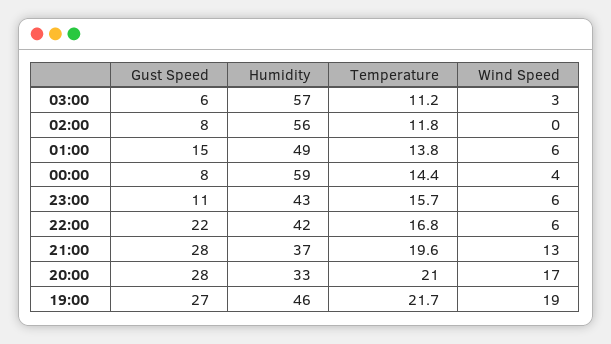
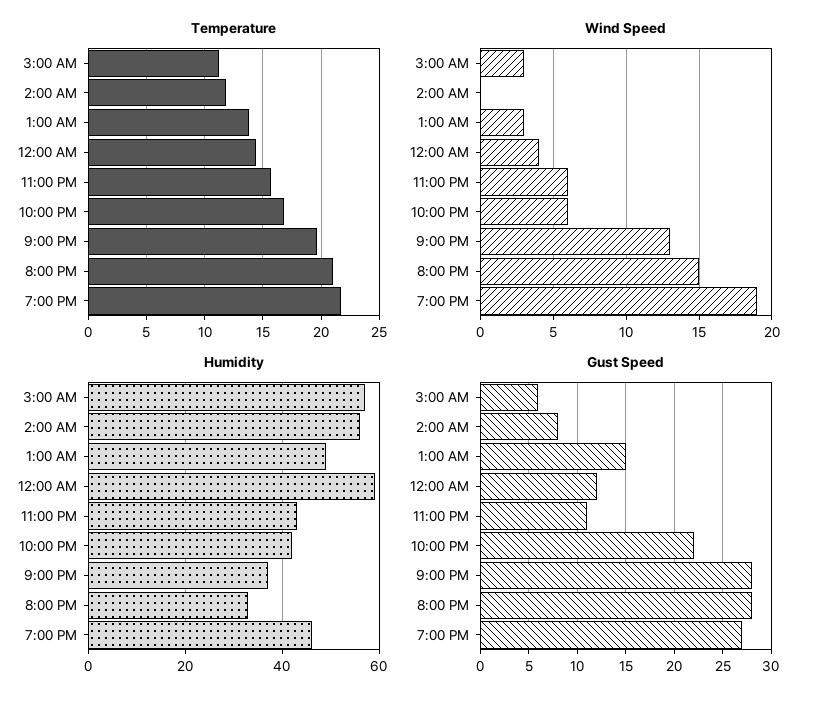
Wind Speed, 01:00: 6 -> 3
Gust Speed, 00:00: 8 -> 12
Wind Speed, 20:00: 17 -> 15

